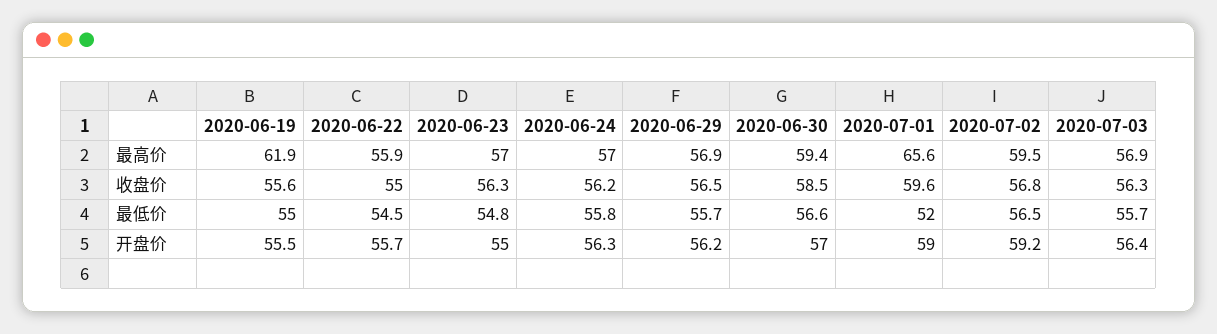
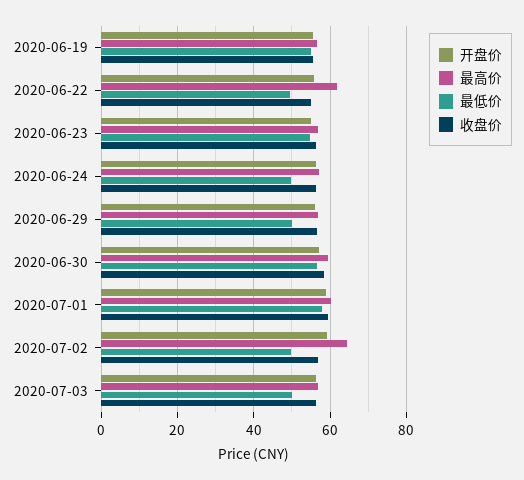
最高价, 2020-06-19: 61.9 -> 56
最高价, 2020-06-22: 55.9 -> 62
最高价, 2020-07-01: 65.6 -> 60
最高价, 2020-07-02: 59.5 -> 64
最低价, 2020-06-22: 54.5 -> 50
最低价, 2020-06-24: 55.8 -> 50
最低价, 2020-06-29: 55.7 -> 50
最低价, 2020-07-01: 52 -> 58
最低价, 2020-07-02: 56.5 -> 50
最低价, 2020-07-03: 55.7 -> 50

